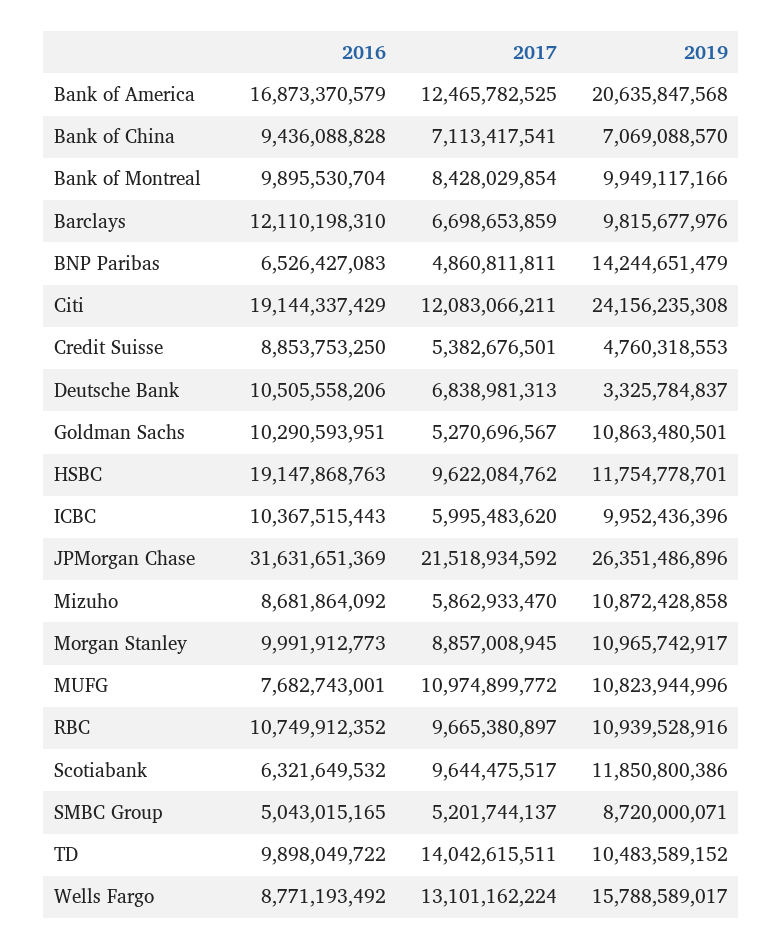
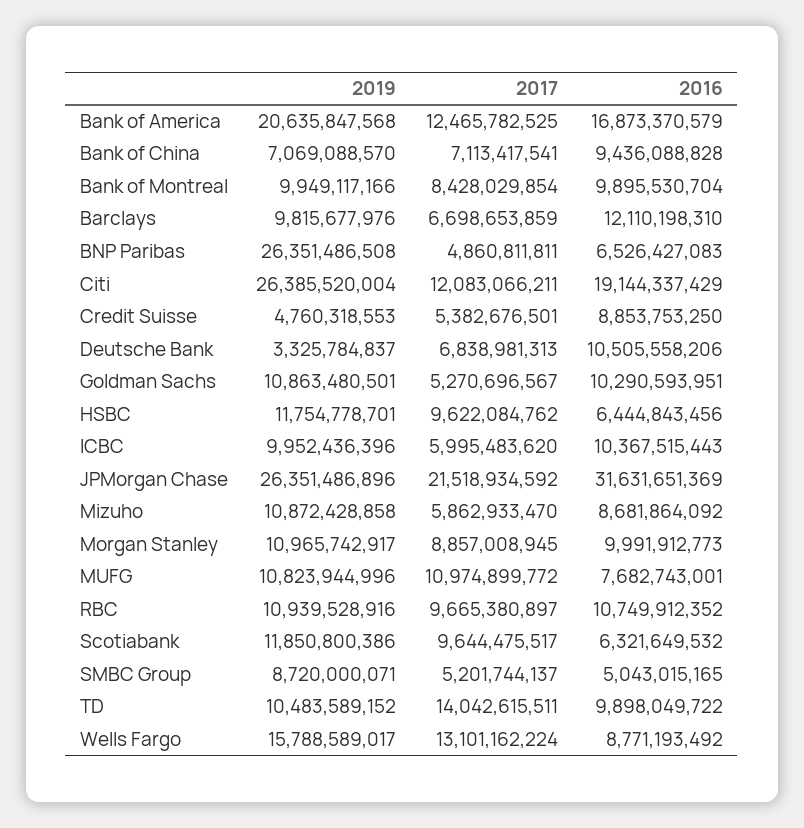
2019, BNP Paribas: 14244651479 -> 26351486508
2019, Citi: 24156235308 -> 26385520004
2016, HSBC: 19147868763 -> 6444843456

